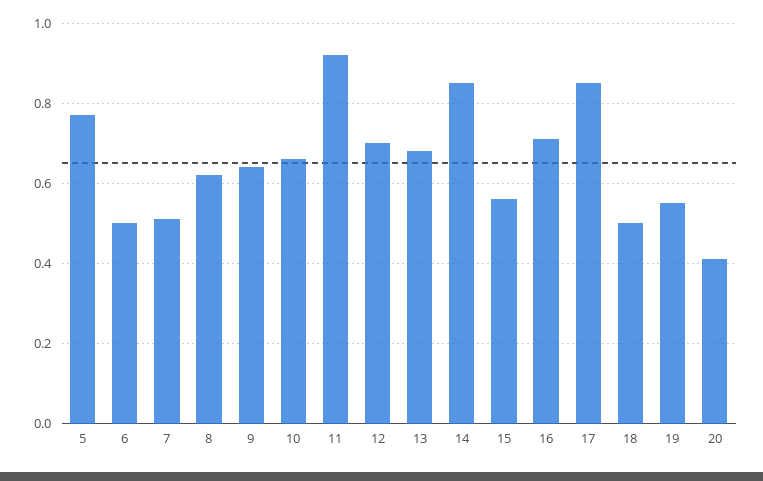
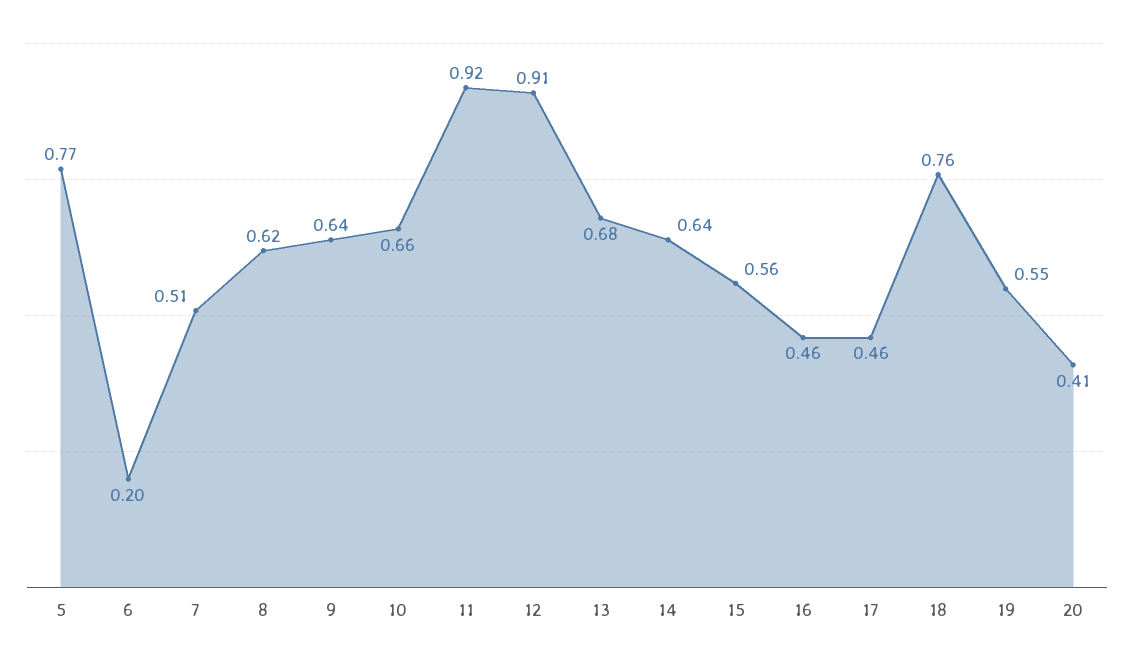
6: 0.5 -> 0.2
12: 0.7 -> 0.91
14: 0.85 -> 0.64
16: 0.7 -> 0.46
17: 0.85 -> 0.46
18: 0.5 -> 0.76

